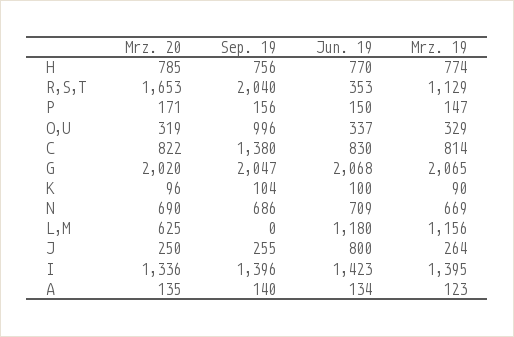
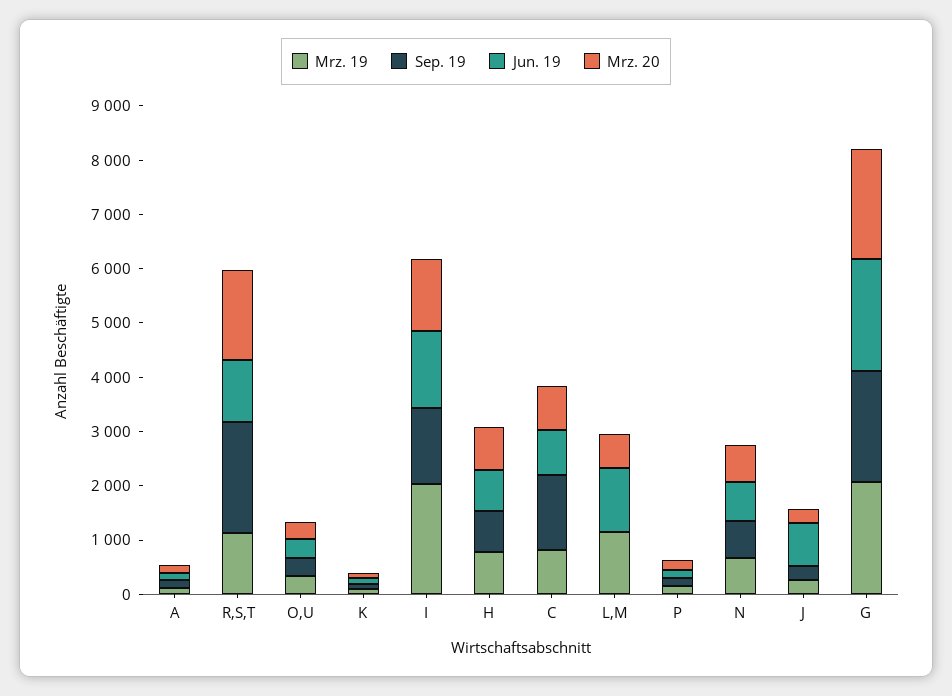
Jun. 19, R,S,T: 353 -> 1200
Sep. 19, O,U: 996 -> 400
Mrz. 19, I: 1395 -> 2000

